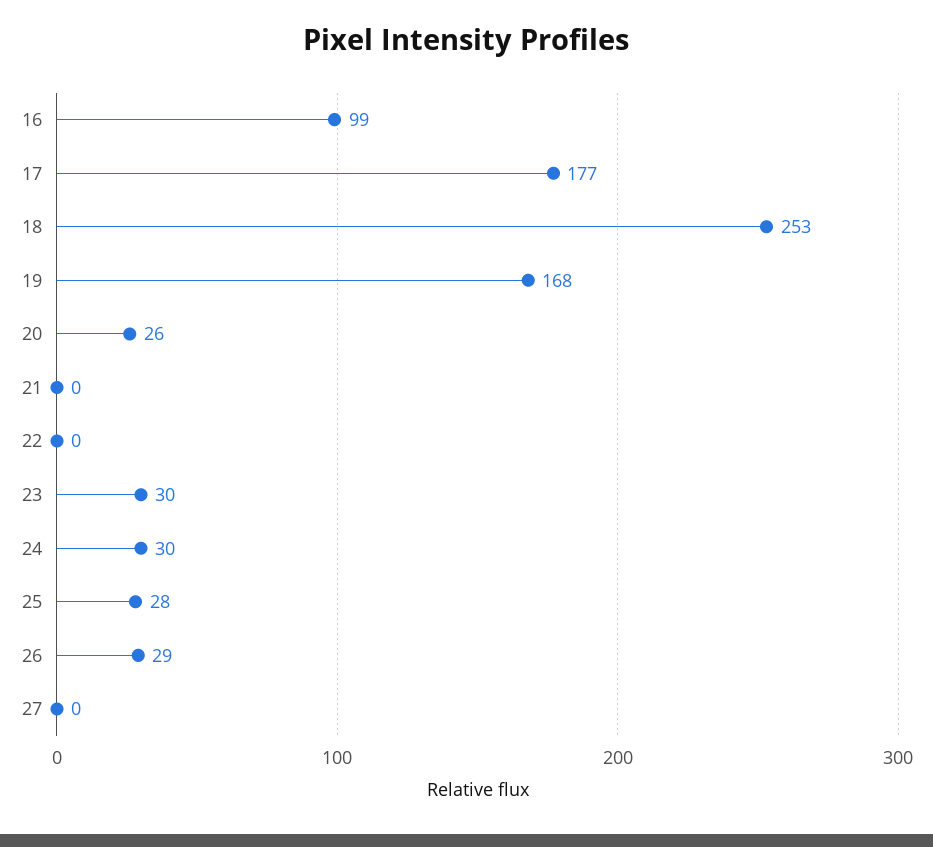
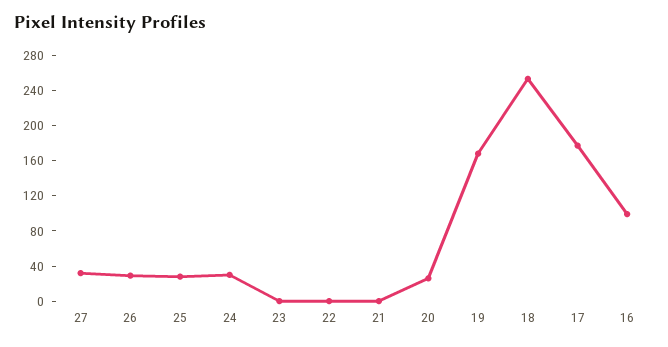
23: 30 -> 0
27: 0 -> 30

